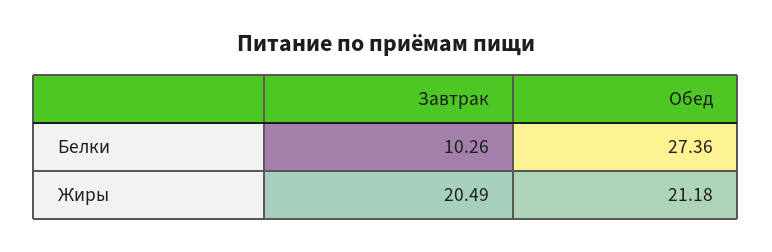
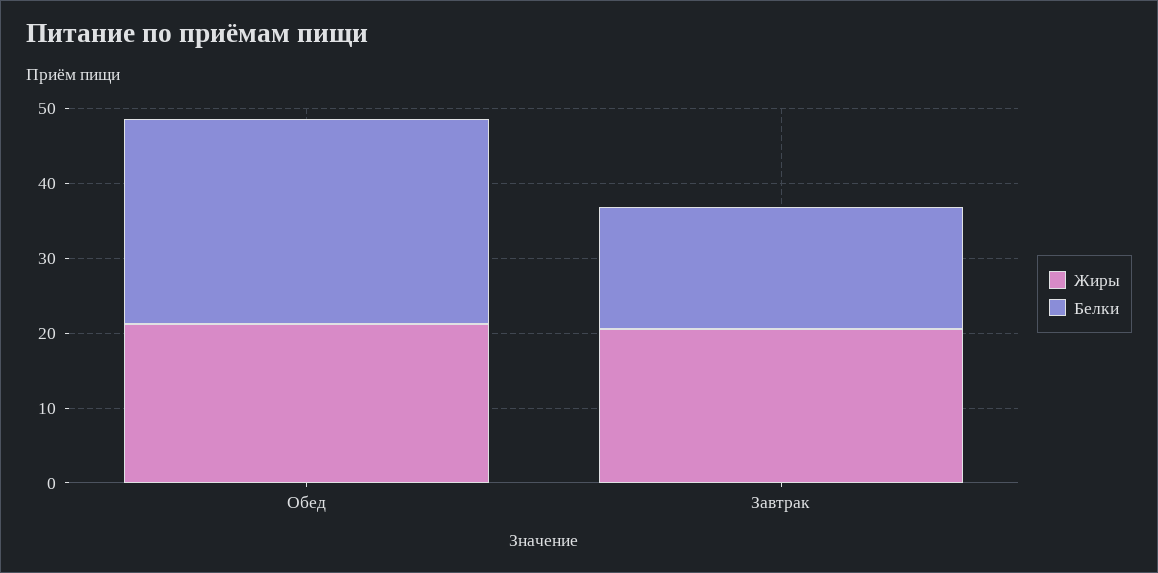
Белки, Завтрак: 10.26 -> 16

